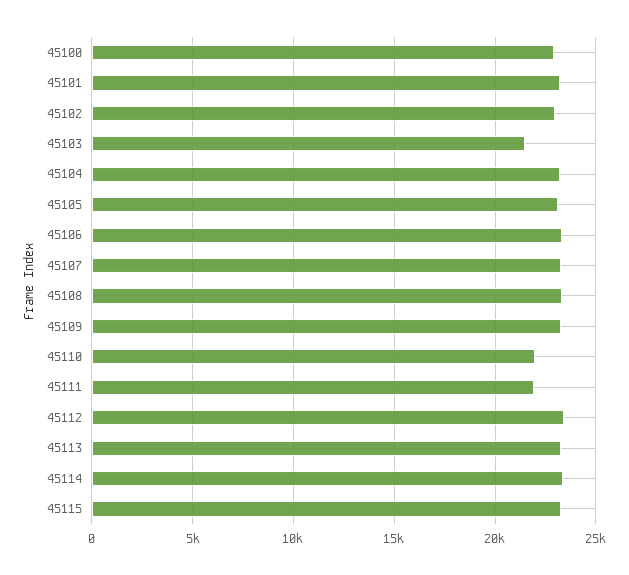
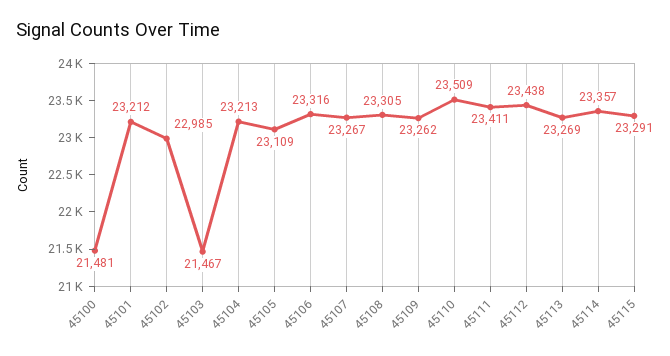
45100: 23000 -> 21481
45110: 22000 -> 23509
45111: 22000 -> 23411

